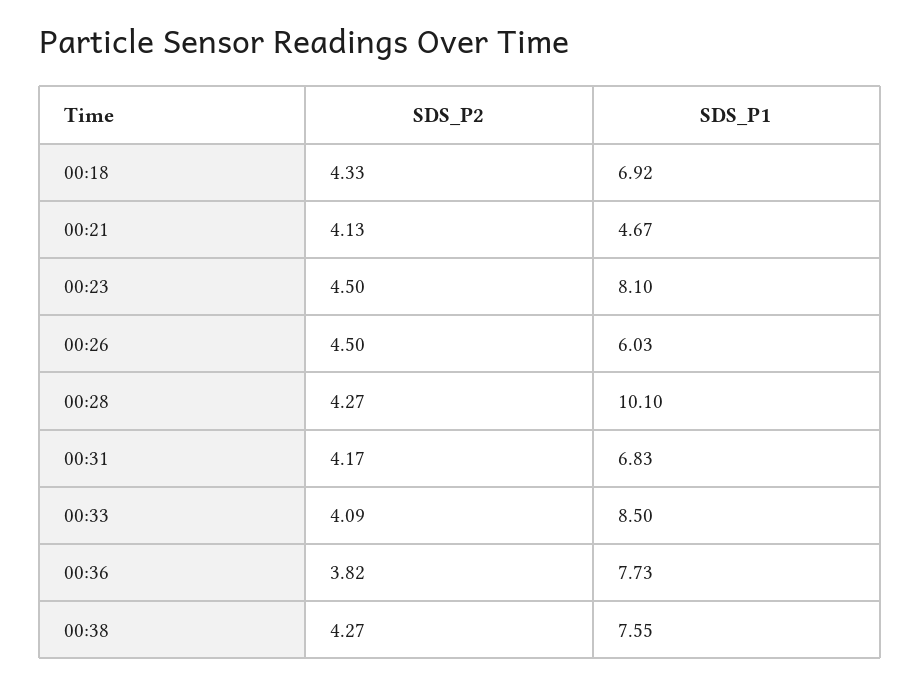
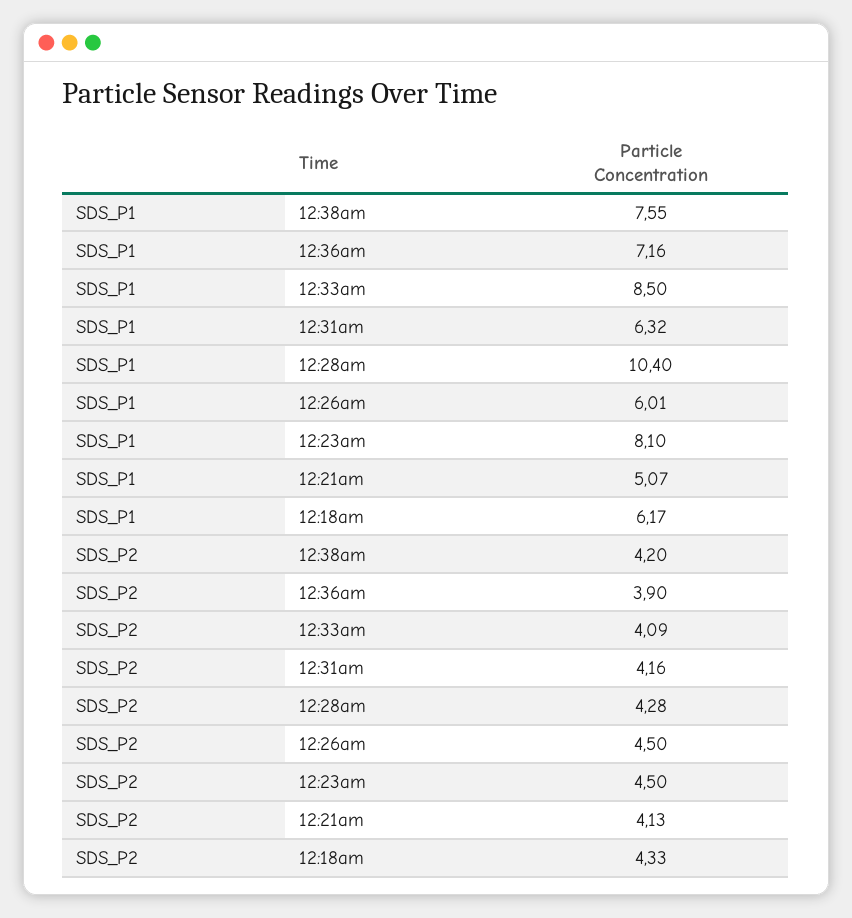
SDS_P1, 00:18: 6.92 -> 6.17
SDS_P1, 00:21: 4.67 -> 5.07
SDS_P1, 00:26: 6.03 -> 6.01
SDS_P2, 00:28: 4.27 -> 4.28
SDS_P1, 00:28: 10.1 -> 10.4
SDS_P2, 00:31: 4.17 -> 4.16
SDS_P1, 00:31: 6.83 -> 6.32
SDS_P2, 00:36: 3.82 -> 3.9
SDS_P1, 00:36: 7.73 -> 7.16
SDS_P2, 00:38: 4.27 -> 4.2

